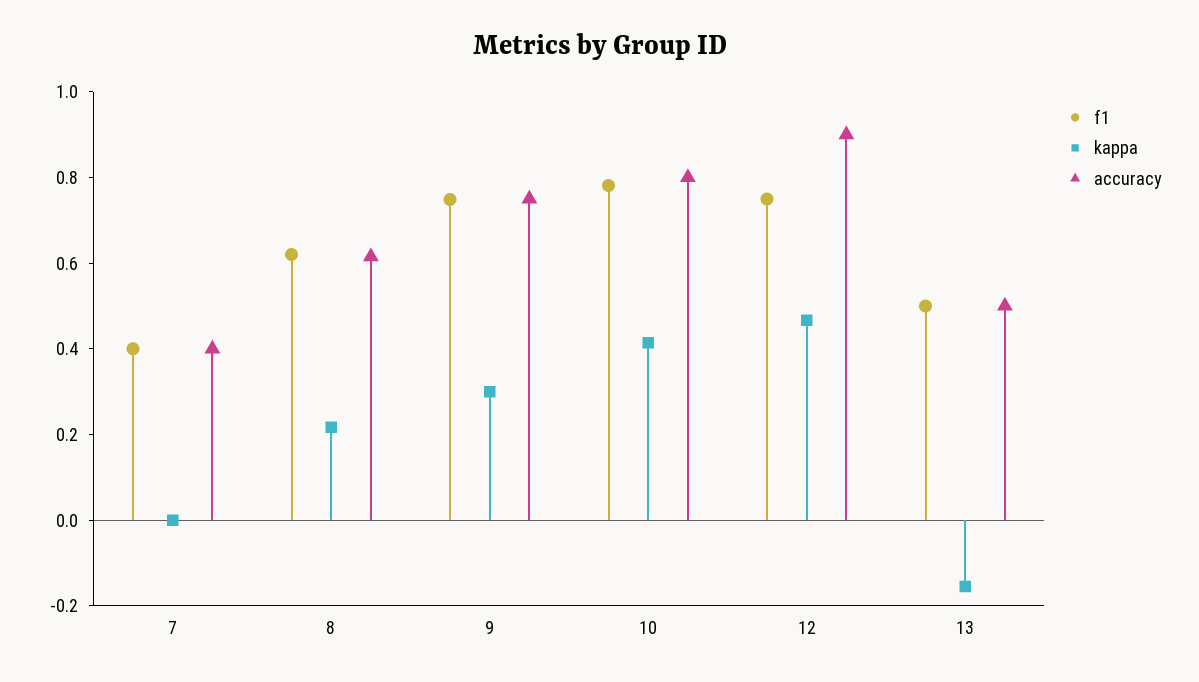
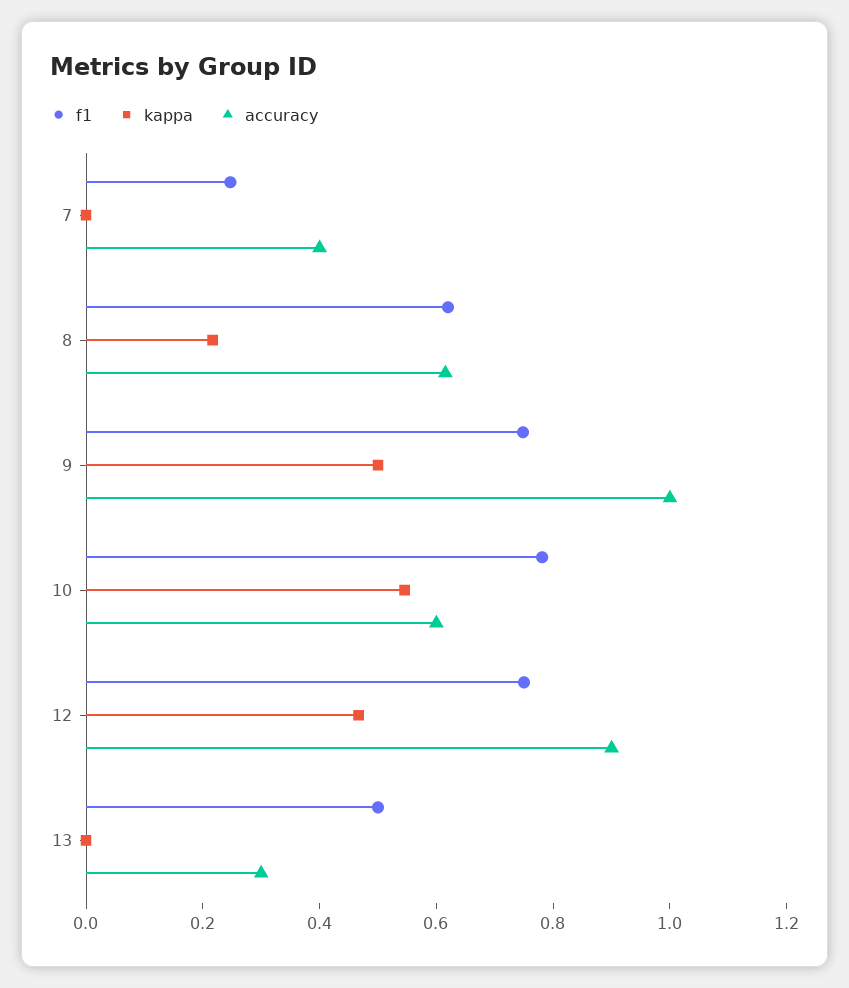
f1, 7: 0.4 -> 0.25
kappa, 9: 0.3 -> 0.5
accuracy, 9: 0.75 -> 1
kappa, 10: 0.4 -> 0.55
accuracy, 10: 0.8 -> 0.6
kappa, 13: -0.15 -> 0
accuracy, 13: 0.5 -> 0.3

